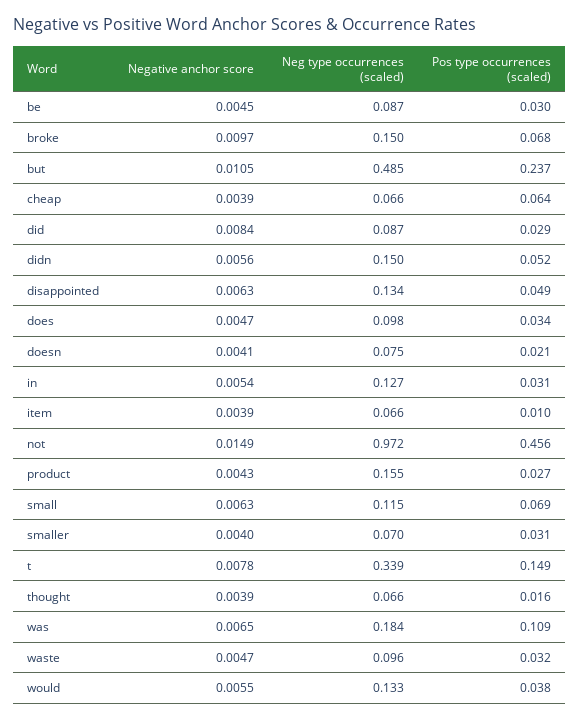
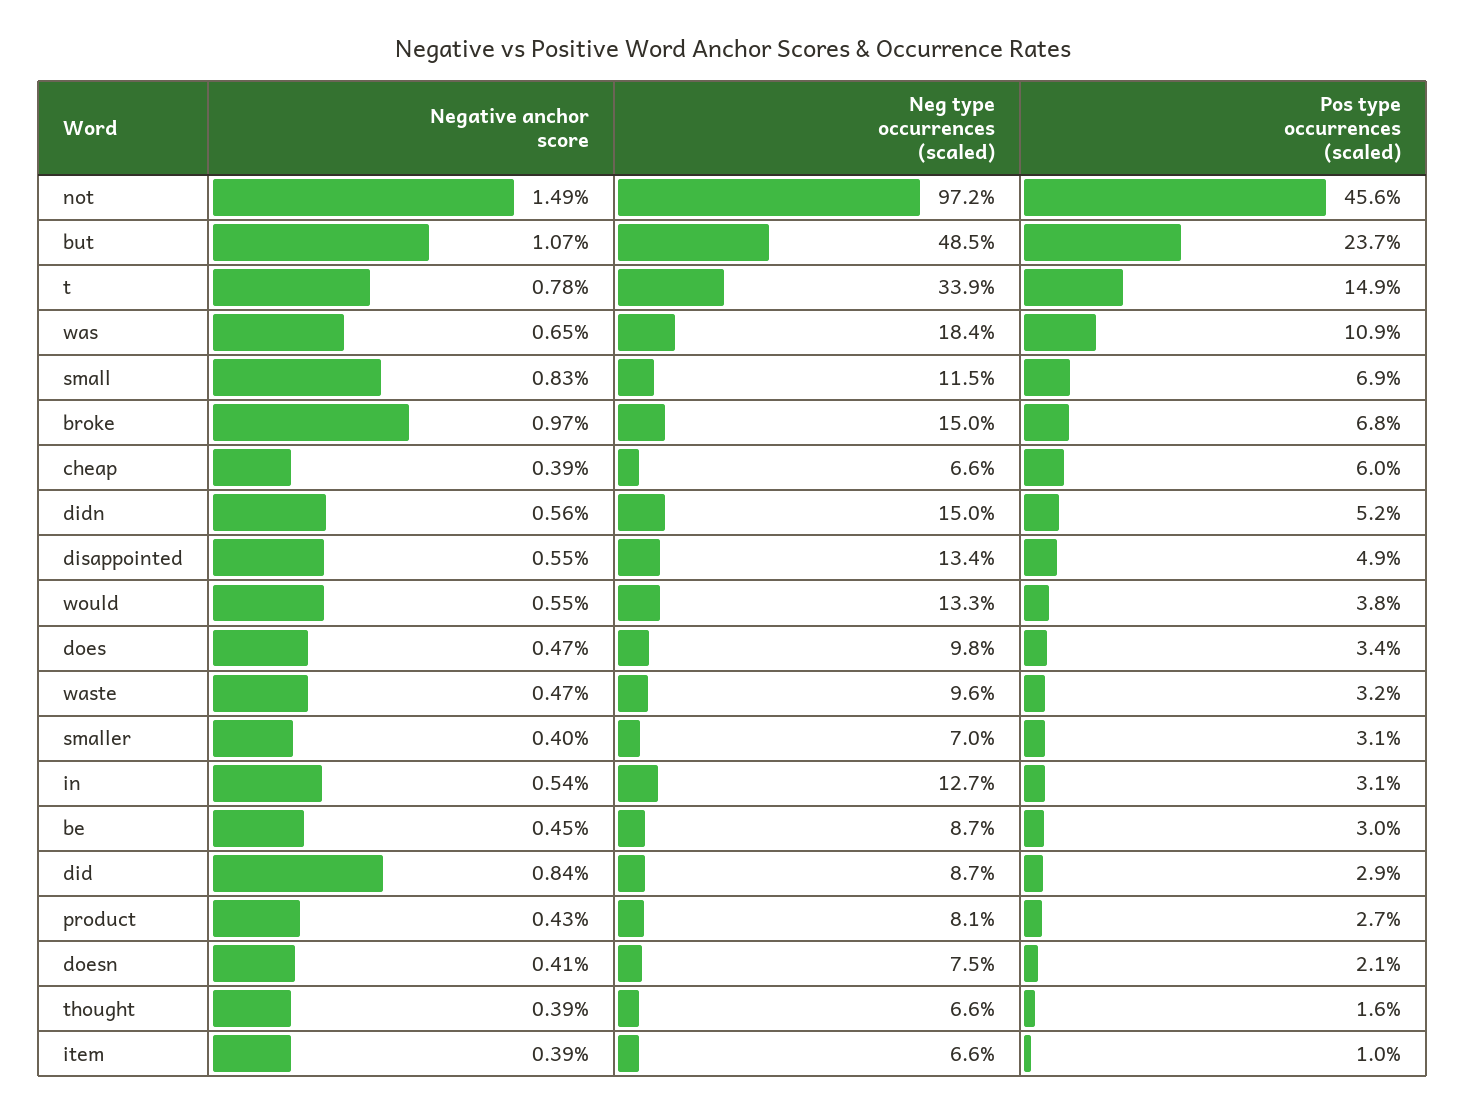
Negative anchor score, but: 0.0105 -> 0.0107
Pos type occurrences (scaled), cheap: 0.064 -> 0.06
Negative anchor score, disappointed: 0.0063 -> 0.0055
Neg type occurrences (scaled), product: 0.155 -> 0.081
Negative anchor score, small: 0.0063 -> 0.0083

